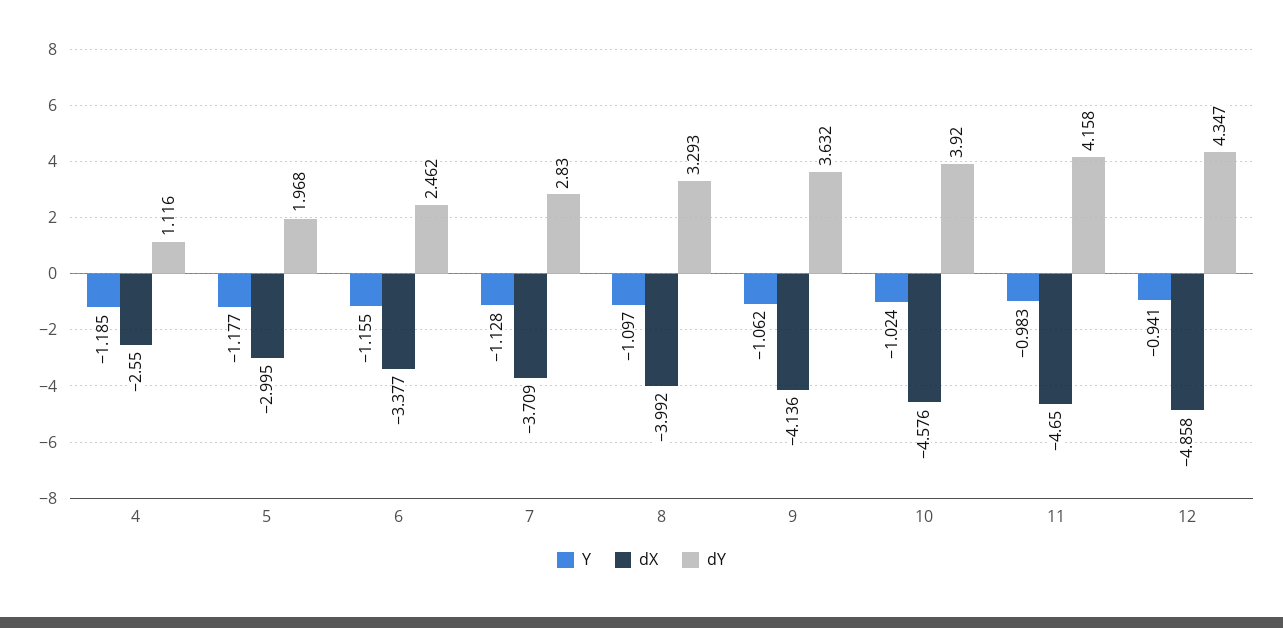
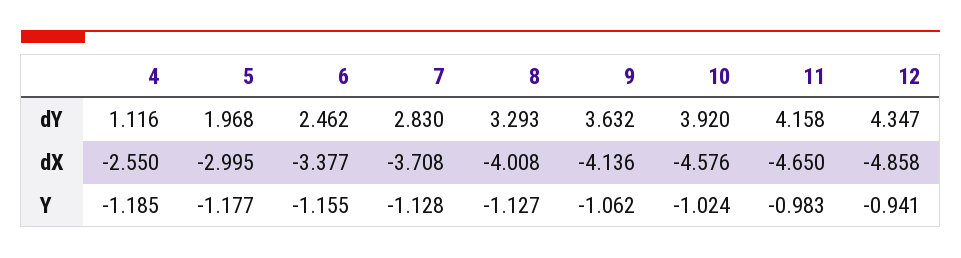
dX, 7: -3.709 -> -3.708
Y, 8: -1.097 -> -1.127
dX, 8: -3.992 -> -4.008

